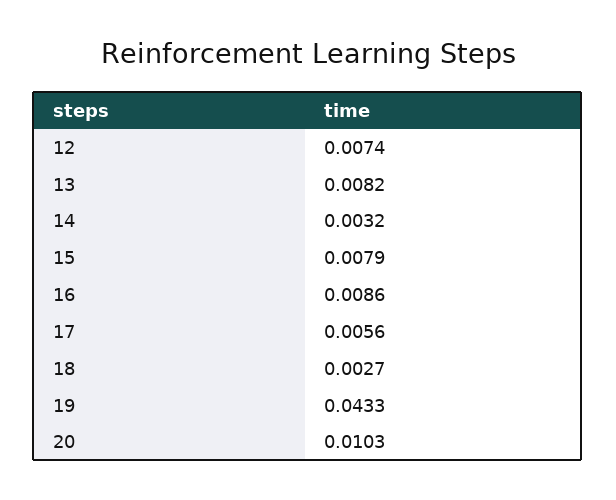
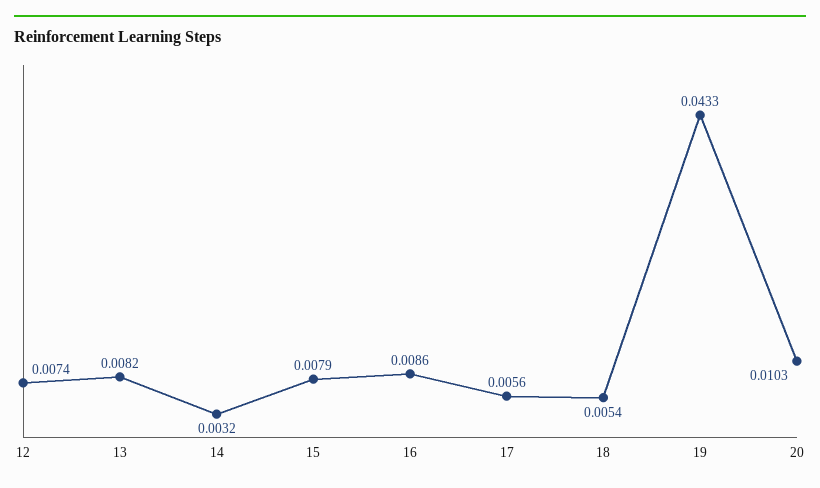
18: 0.0027 -> 0.0054

